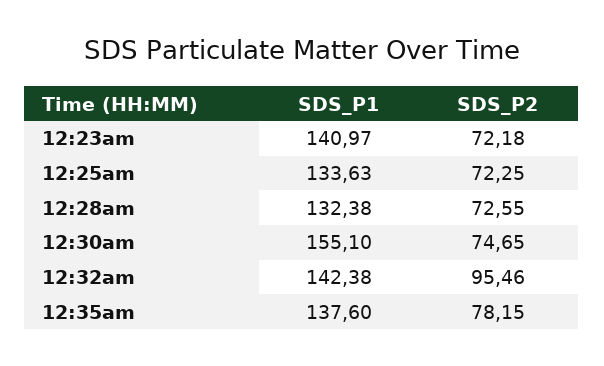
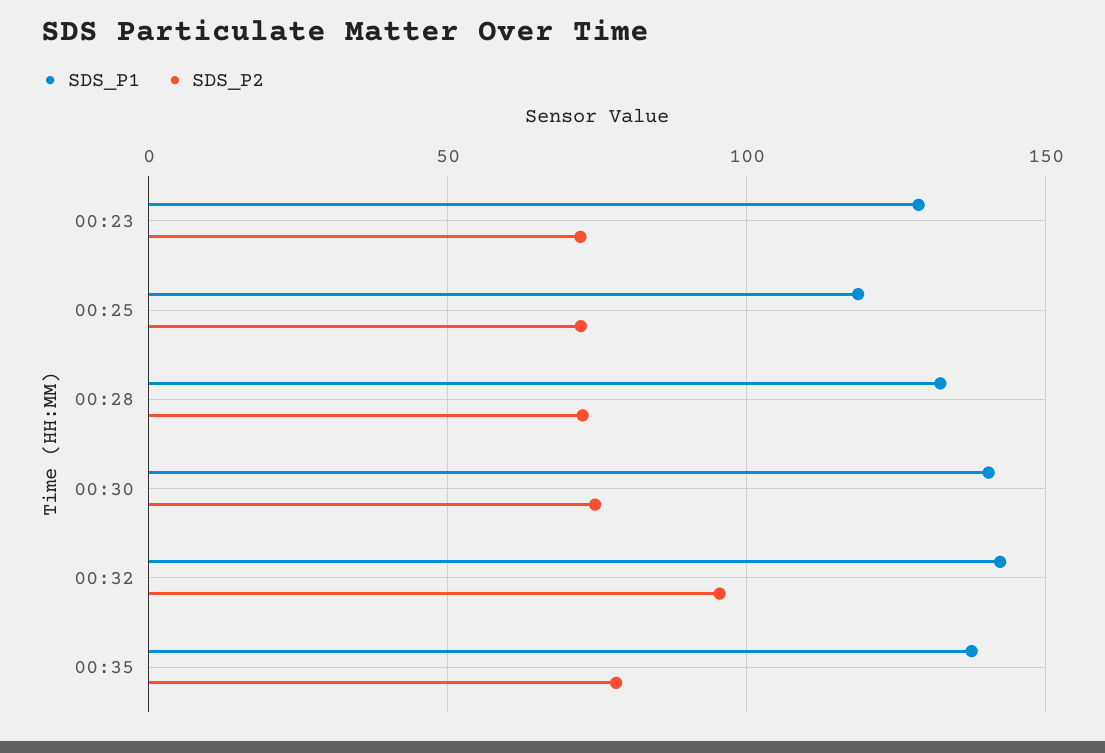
SDS_P1, 12:23am: 140.97 -> 130
SDS_P1, 12:25am: 133.63 -> 120
SDS_P1, 12:30am: 155.1 -> 140

